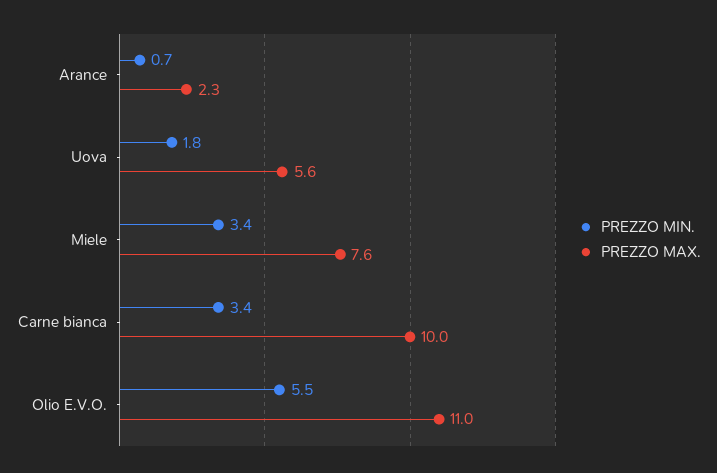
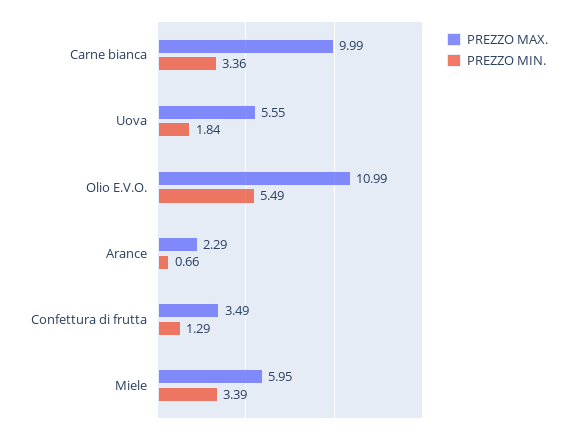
PREZZO MAX., Miele: 7.6 -> 5.95
PREZZO MAX., Confettura di frutta: none -> 3.49
PREZZO MIN., Confettura di frutta: none -> 1.29

